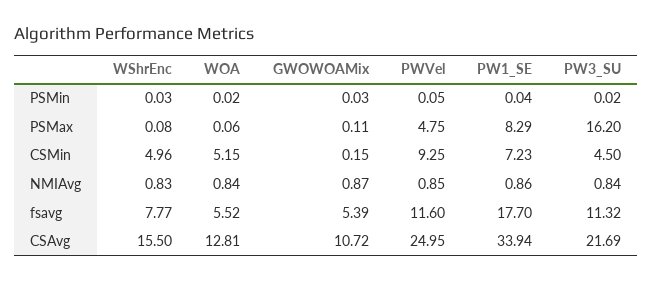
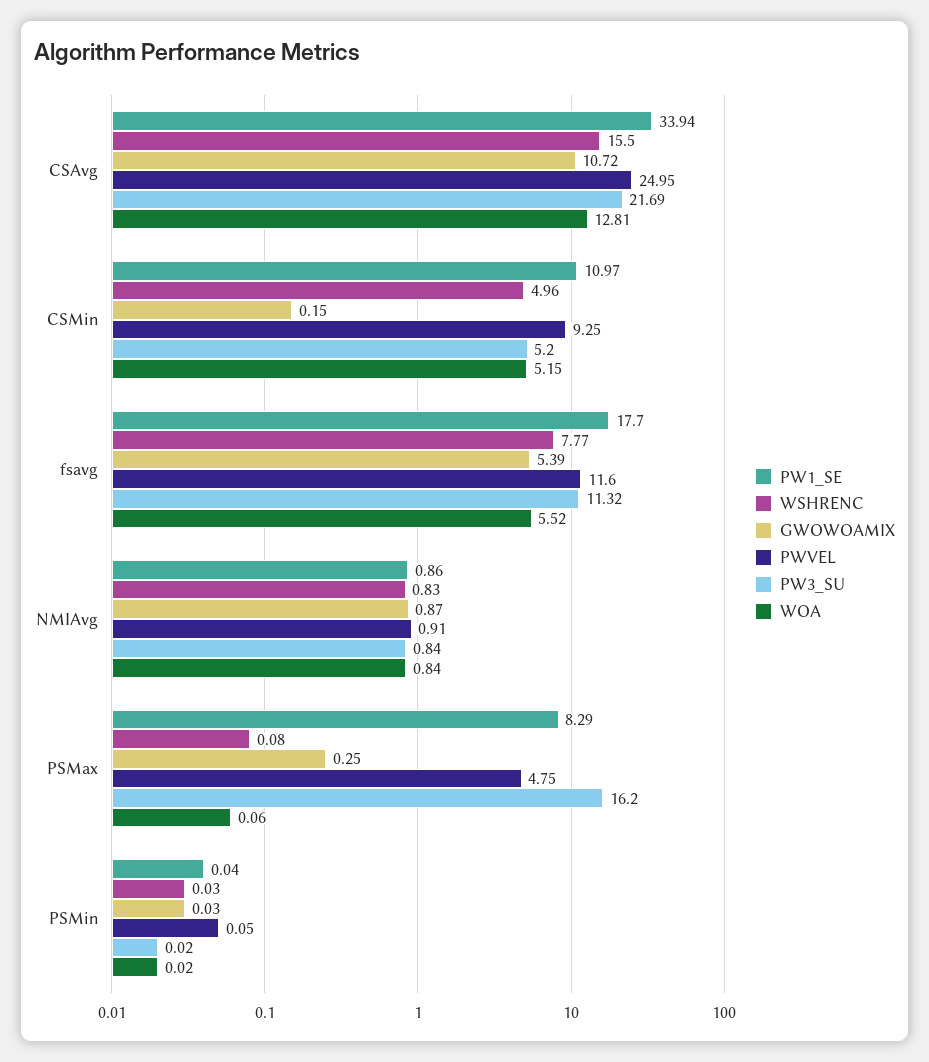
GWOWOAMix, PSMax: 0.11 -> 0.25
PW1_SE, CSMin: 7.23 -> 10.97
PW3_SU, CSMin: 4.5 -> 5.2
PWVel, NMIAvg: 0.85 -> 0.91

